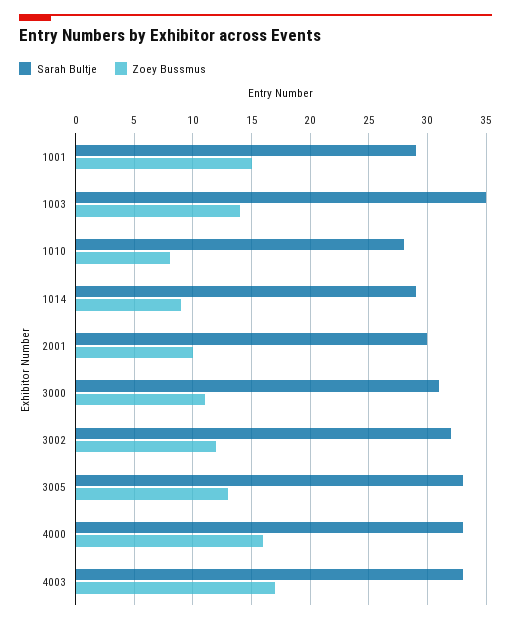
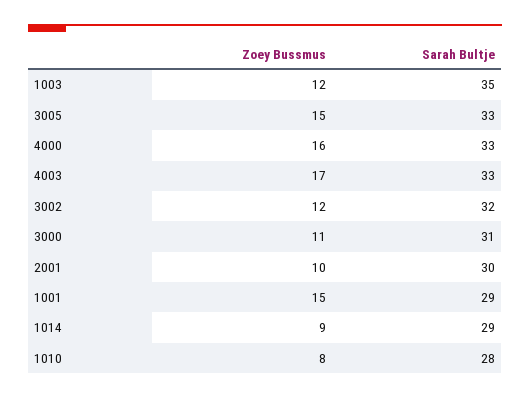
Zoey Bussmus, 1003: 14 -> 12
Zoey Bussmus, 3005: 13 -> 15

